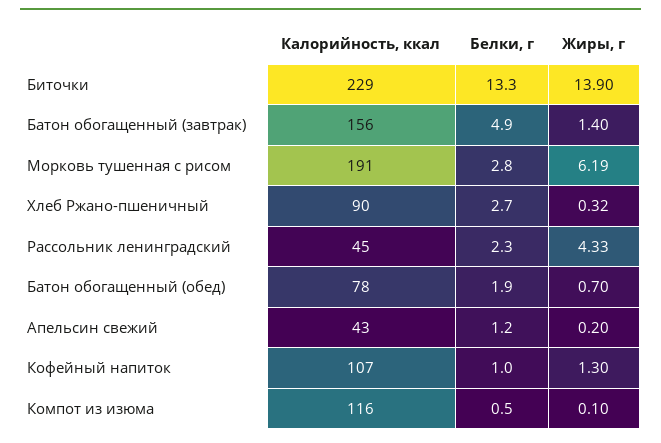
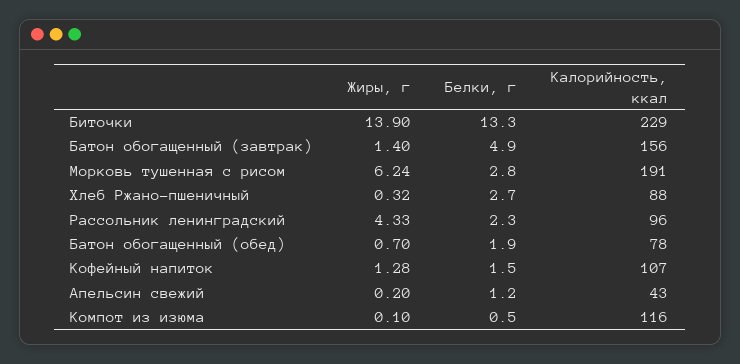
Жиры, г, Морковь тушенная с рисом: 6.19 -> 6.24
Калорийность, ккал, Хлеб Ржано-пшеничный: 90 -> 88
Калорийность, ккал, Рассольник ленинградский: 45 -> 96
Белки, г, Кофейный напиток: 1 -> 1.5
Жиры, г, Кофейный напиток: 1.3 -> 1.28

